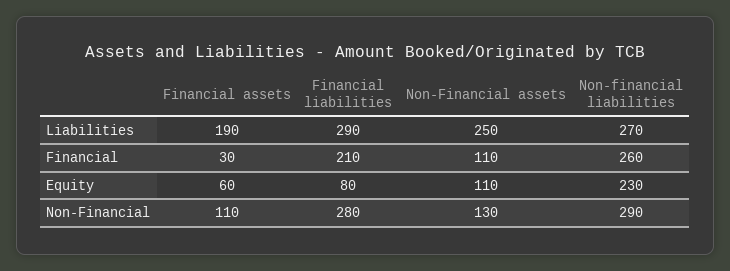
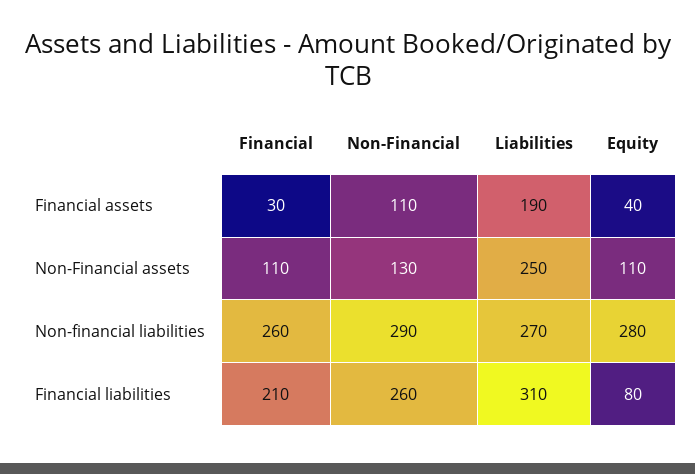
Financial liabilities, Liabilities: 290 -> 310
Financial assets, Equity: 60 -> 40
Non-financial liabilities, Equity: 230 -> 280
Financial liabilities, Non-Financial: 280 -> 260

